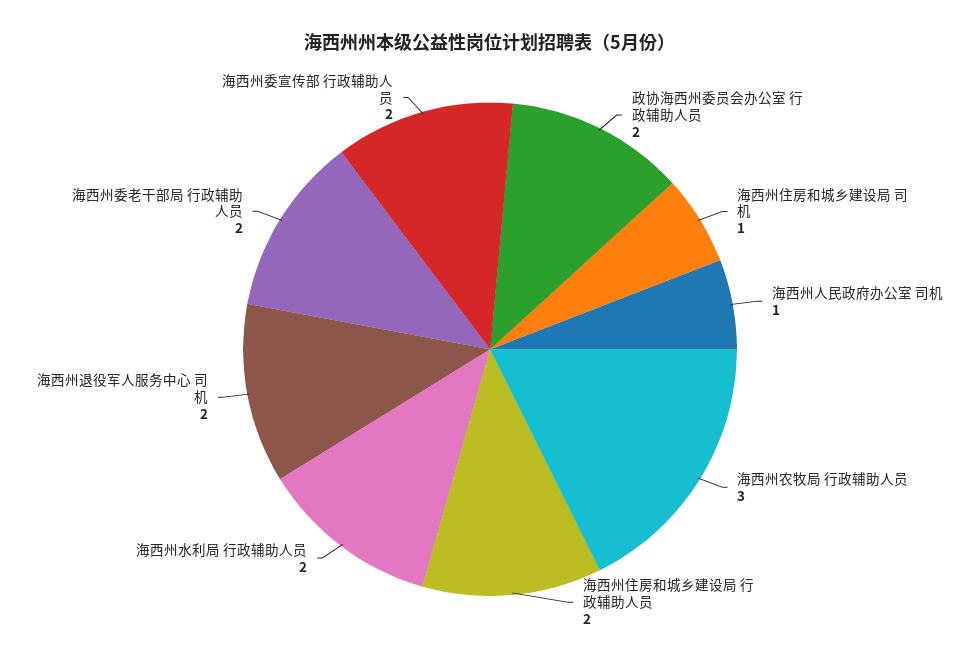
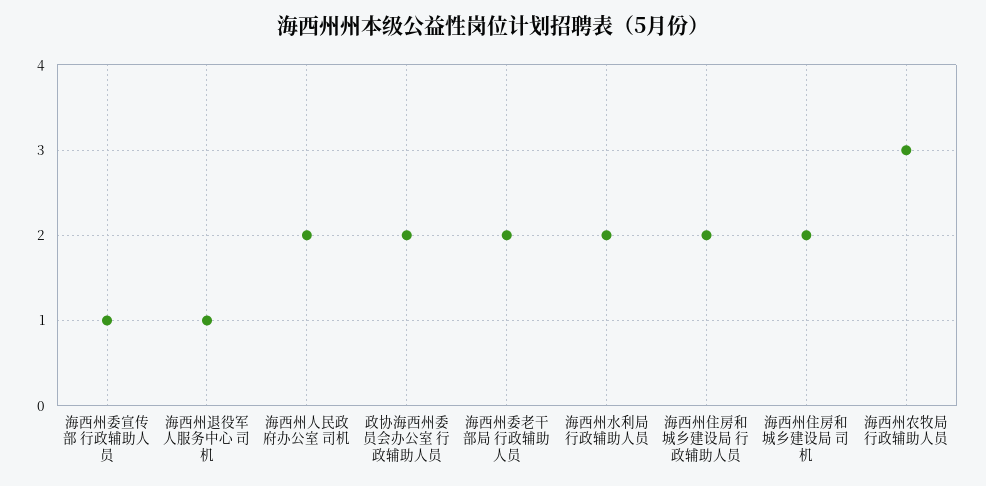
海西州住房和城乡建设局 司机: 1 -> 2
海西州人民政府办公室 司机: 1 -> 2
海西州退役军人服务中心 司机: 2 -> 1
海西州委宣传部 行政辅助人员: 2 -> 1

